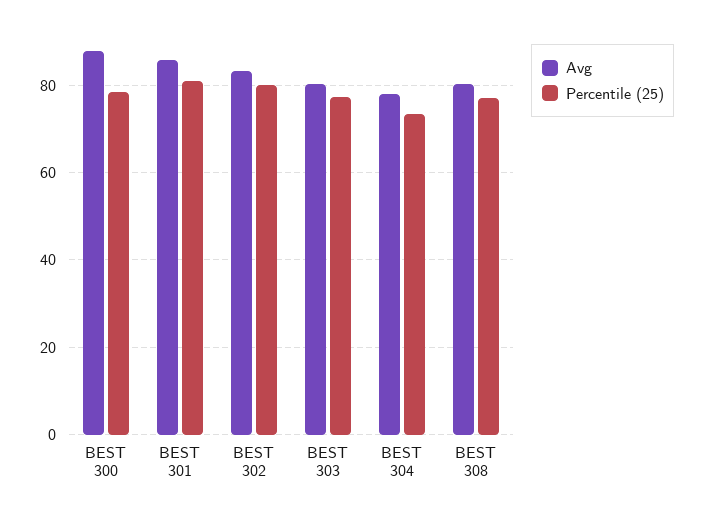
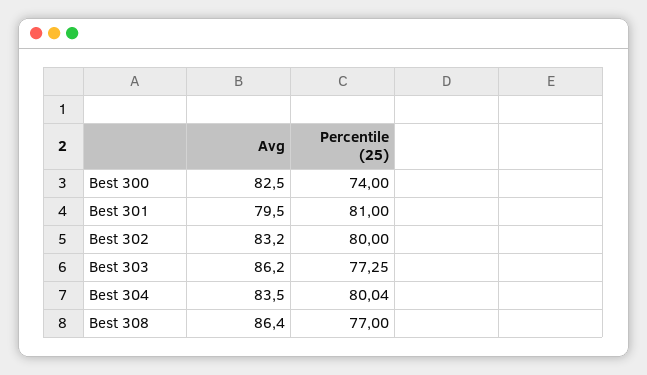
Avg, BEST 300: 88 -> 82.5
Percentile (25), BEST 300: 78 -> 74
Avg, BEST 301: 86 -> 79.5
Avg, BEST 303: 80 -> 86.2
Avg, BEST 304: 78 -> 83.5
Percentile (25), BEST 304: 74 -> 80.04
Avg, BEST 308: 80 -> 86.4

